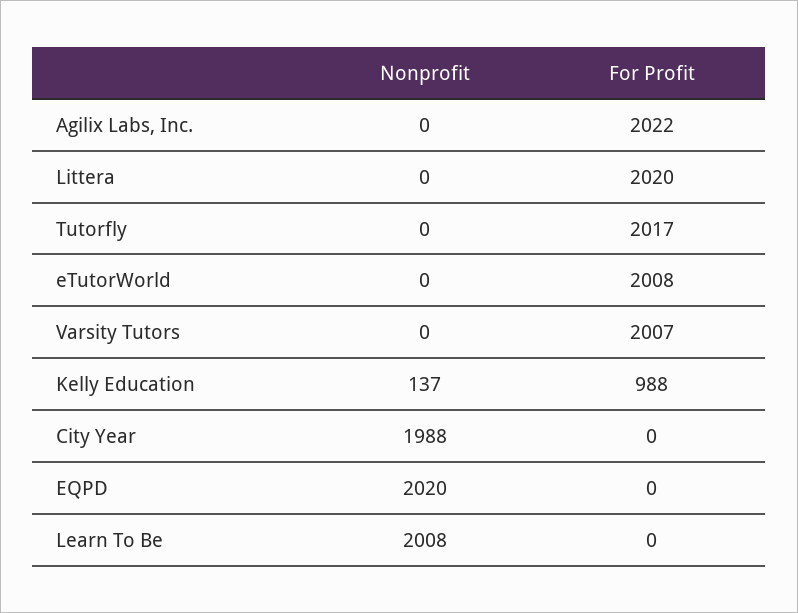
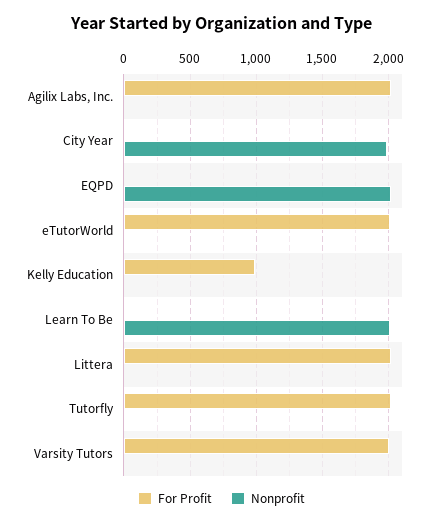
Nonprofit, Kelly Education: 137 -> 0

